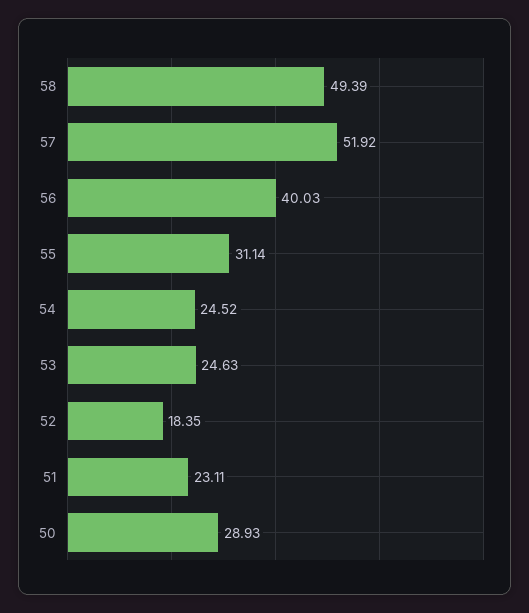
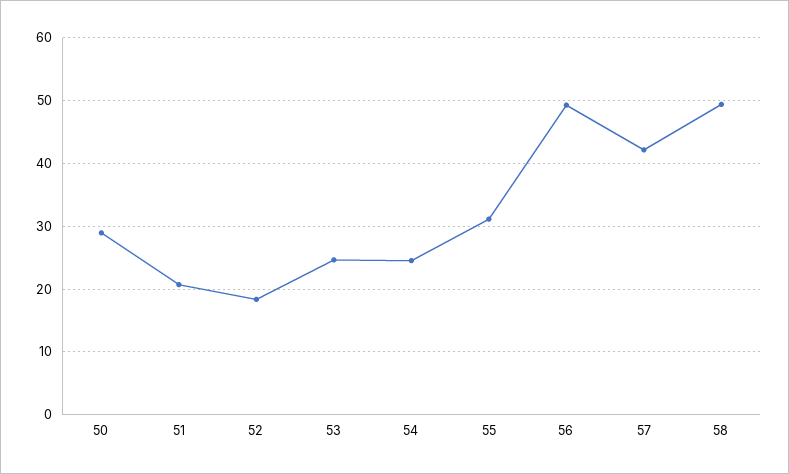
57: 51.92 -> 42
56: 40.03 -> 49
51: 23.11 -> 21

